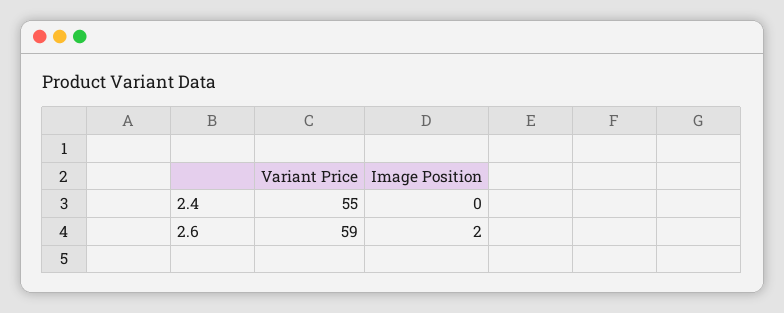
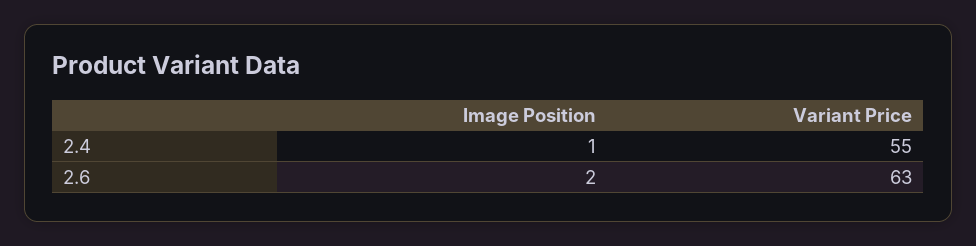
Image Position, 2.4: 0 -> 1
Variant Price, 2.6: 59 -> 63

